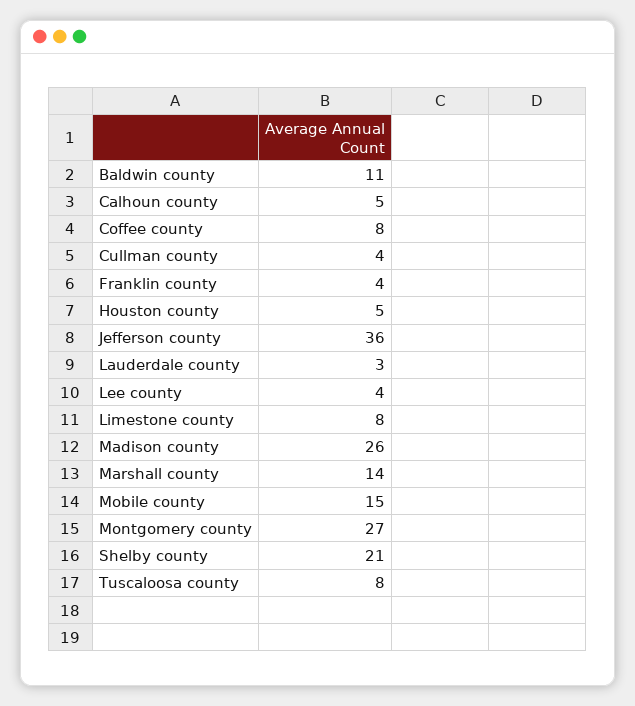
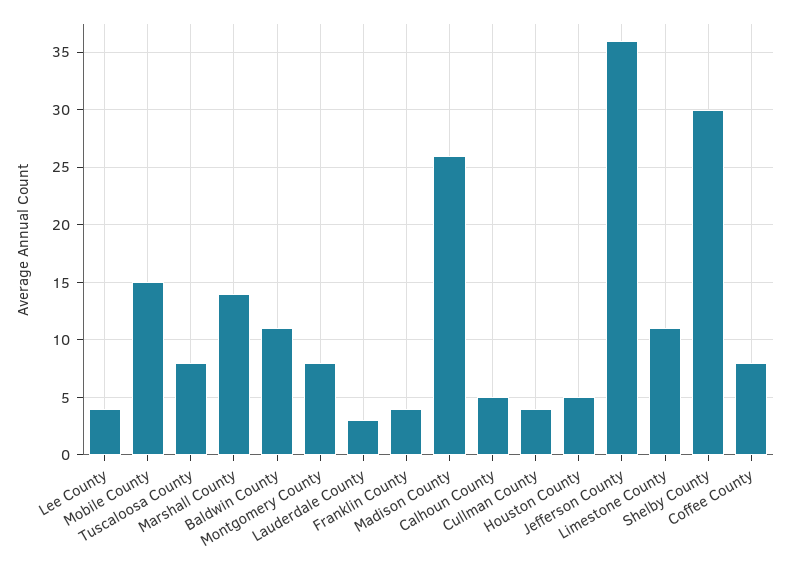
Limestone county: 8 -> 11
Montgomery county: 27 -> 8
Shelby county: 21 -> 30

